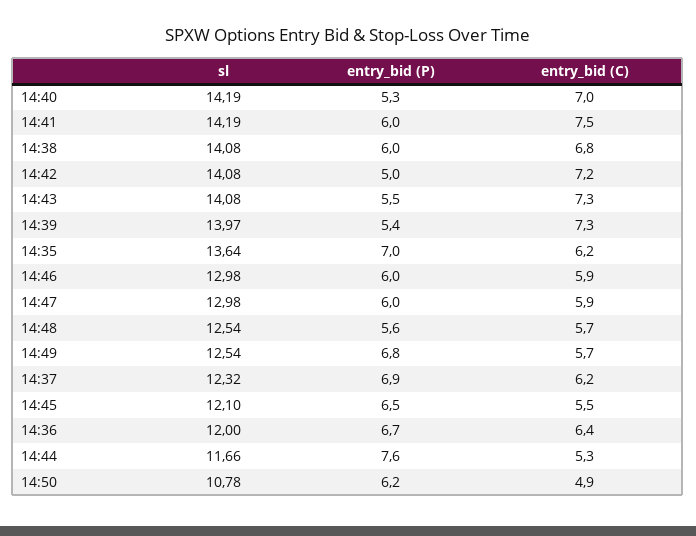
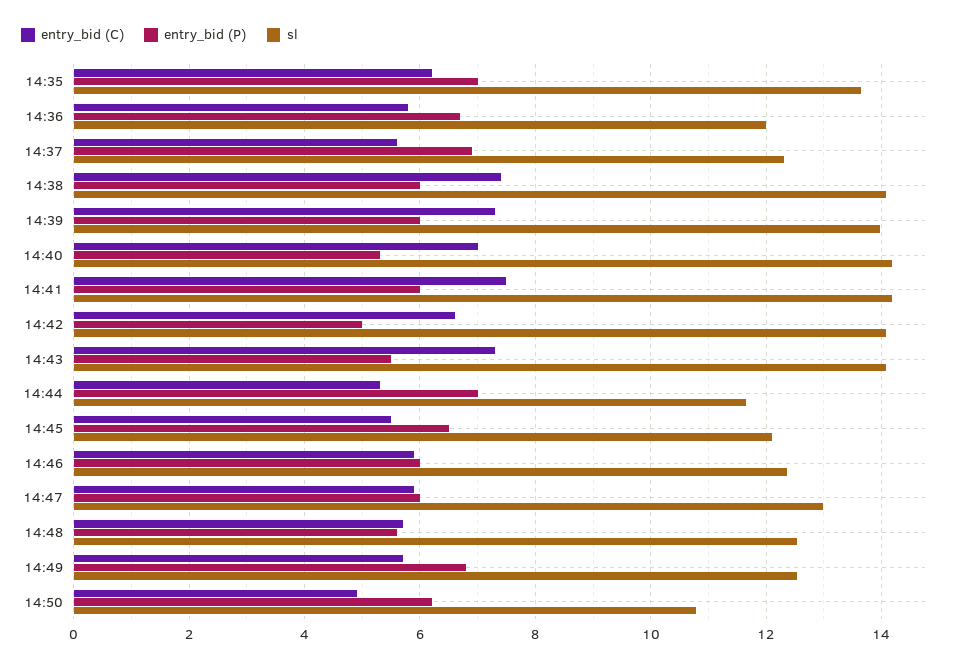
entry_bid (C), 14:38: 6.8 -> 7.4
entry_bid (C), 14:42: 7.2 -> 6.6
entry_bid (P), 14:39: 5.4 -> 6
sl, 14:46: 12.98 -> 12.4
entry_bid (C), 14:37: 6.2 -> 5.6
entry_bid (C), 14:36: 6.4 -> 5.8
entry_bid (P), 14:44: 7.6 -> 7

